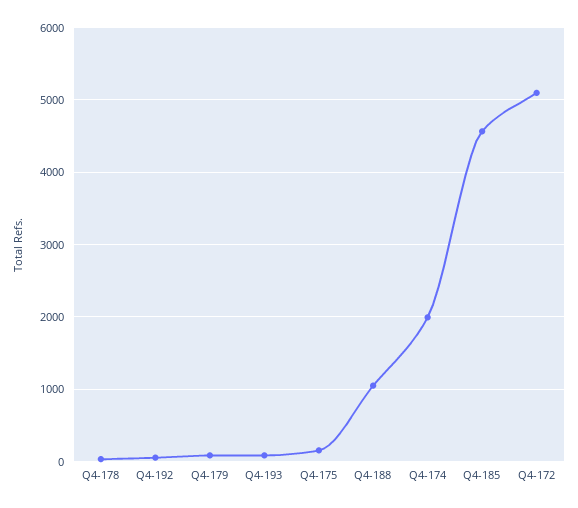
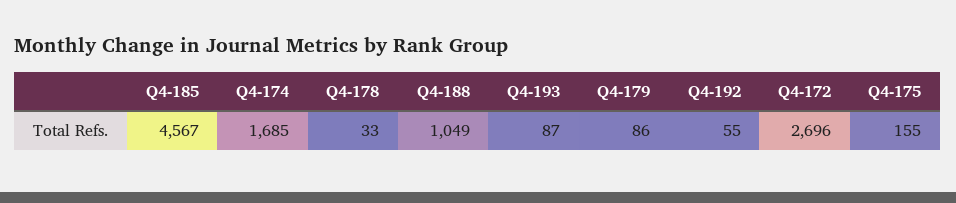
Q4-174: 2000 -> 1685
Q4-172: 5100 -> 2696

